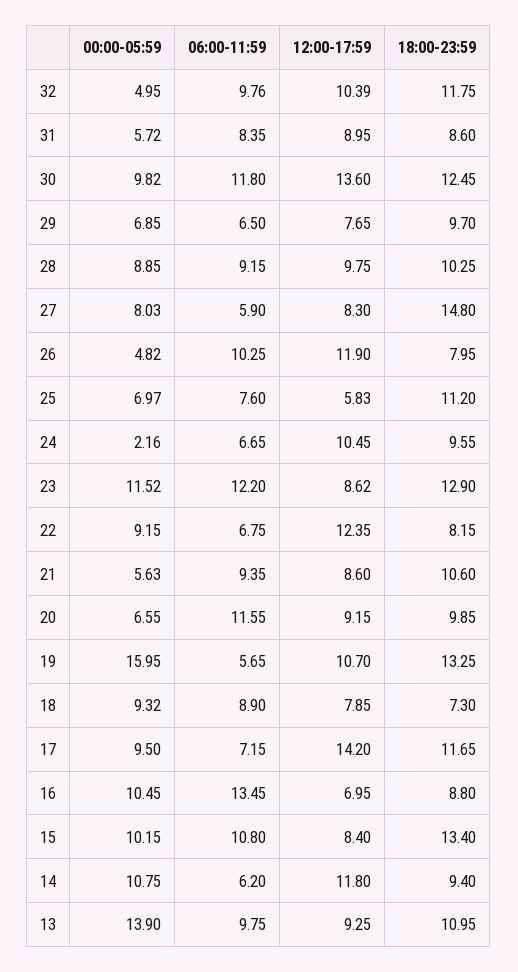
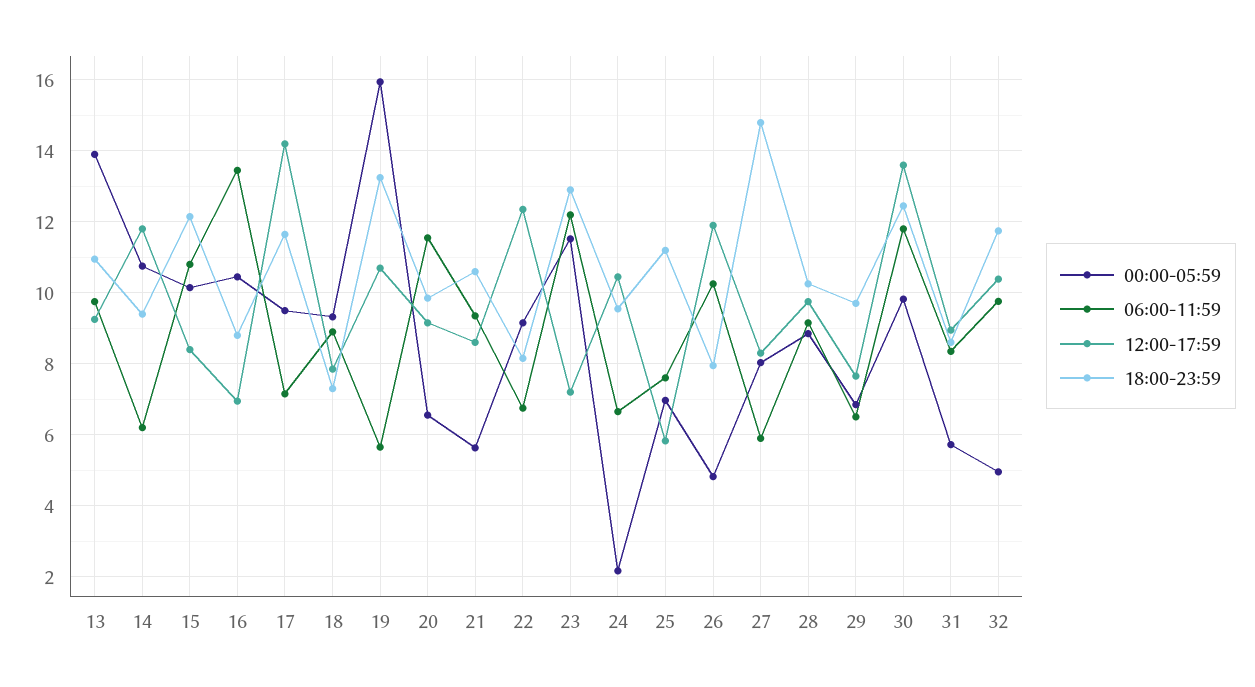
12:00-17:59, 23: 8.62 -> 7.2
18:00-23:59, 15: 13.4 -> 12.2

